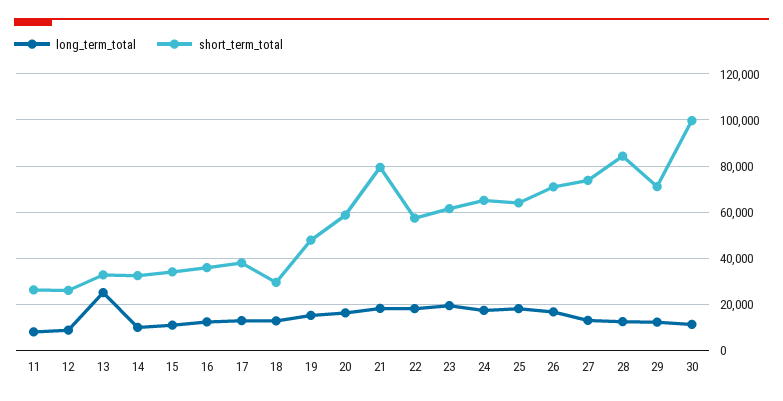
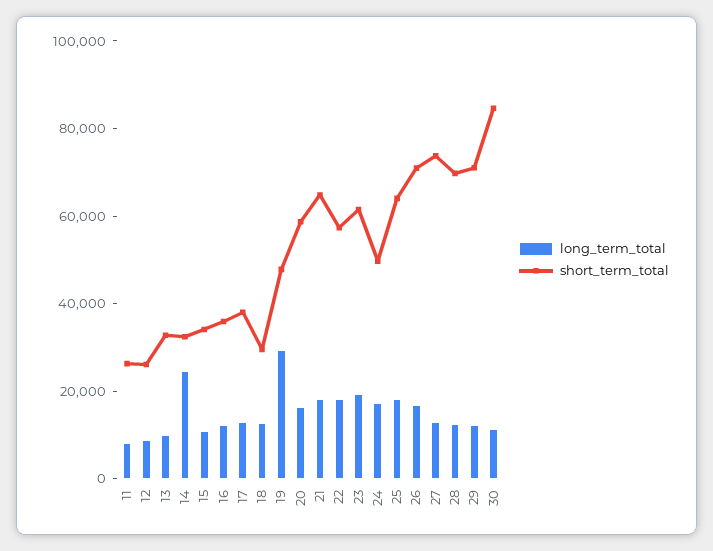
long_term_total, 13: 25000 -> 10000
long_term_total, 14: 10000 -> 25000
long_term_total, 19: 15000 -> 30000
short_term_total, 21: 80000 -> 65000
short_term_total, 24: 65000 -> 50000
short_term_total, 28: 85000 -> 70000
short_term_total, 30: 100000 -> 85000

